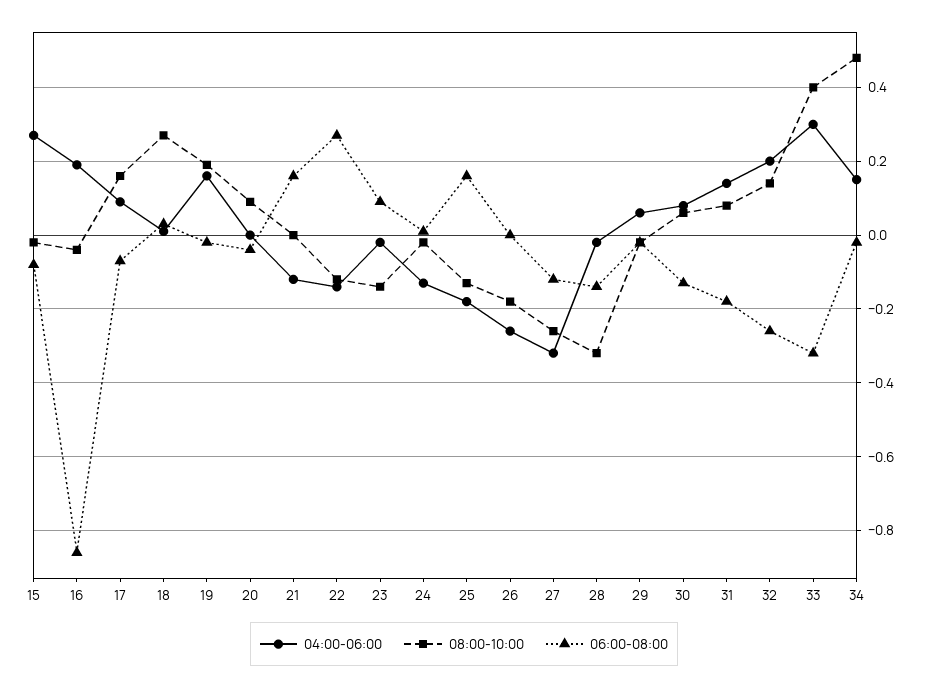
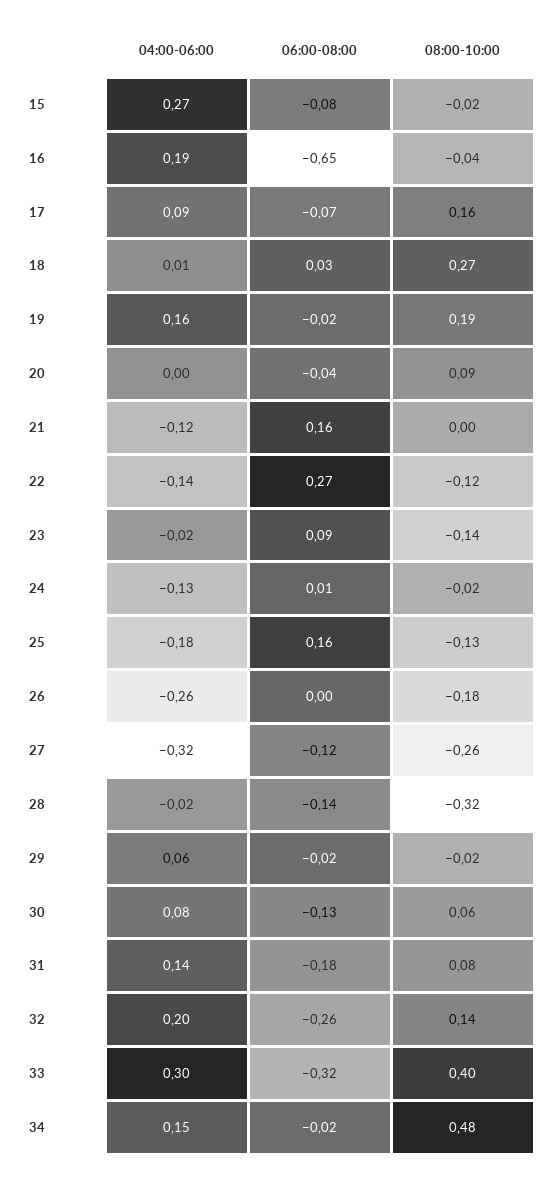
06:00-08:00, 16: -0.85 -> -0.65

